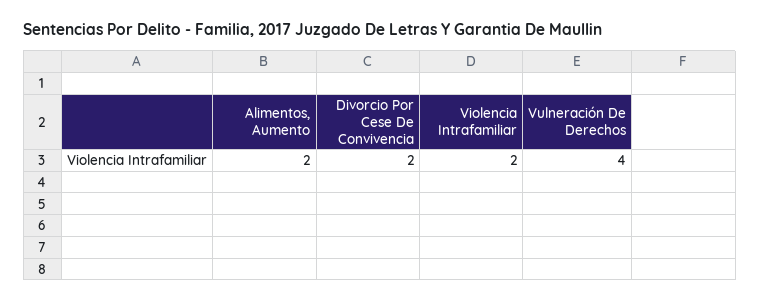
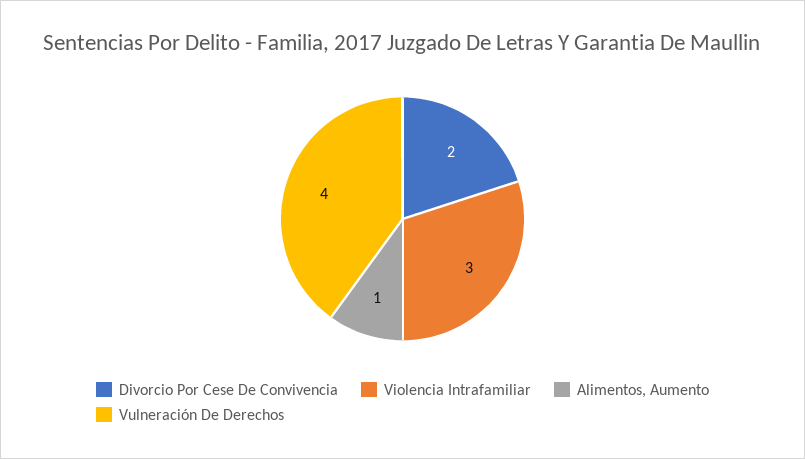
Alimentos, Aumento: 2 -> 1
Violencia Intrafamiliar: 2 -> 3

